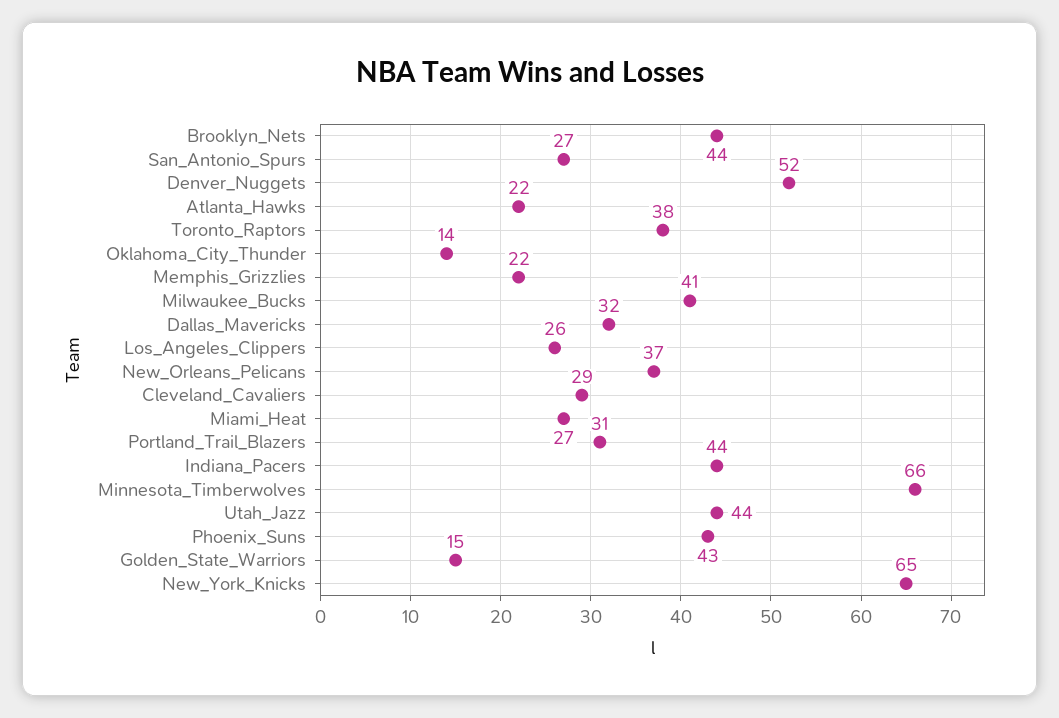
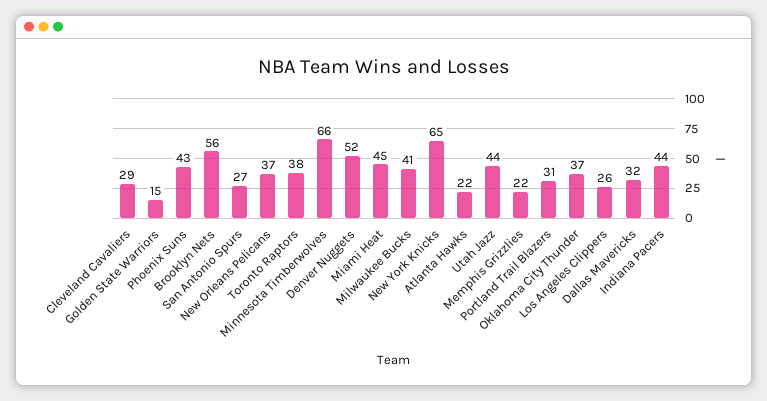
Brooklyn_Nets: 44 -> 56
Oklahoma_City_Thunder: 14 -> 37
Miami_Heat: 27 -> 45

